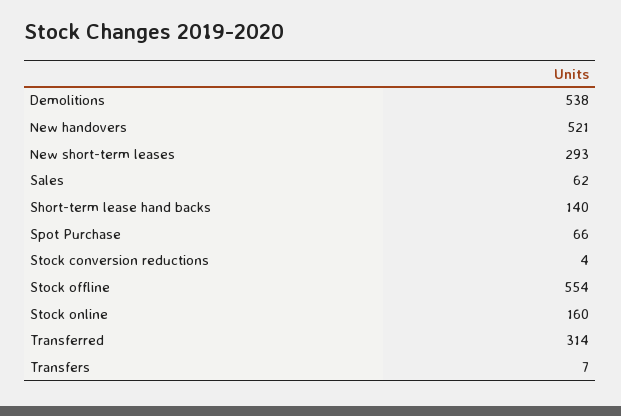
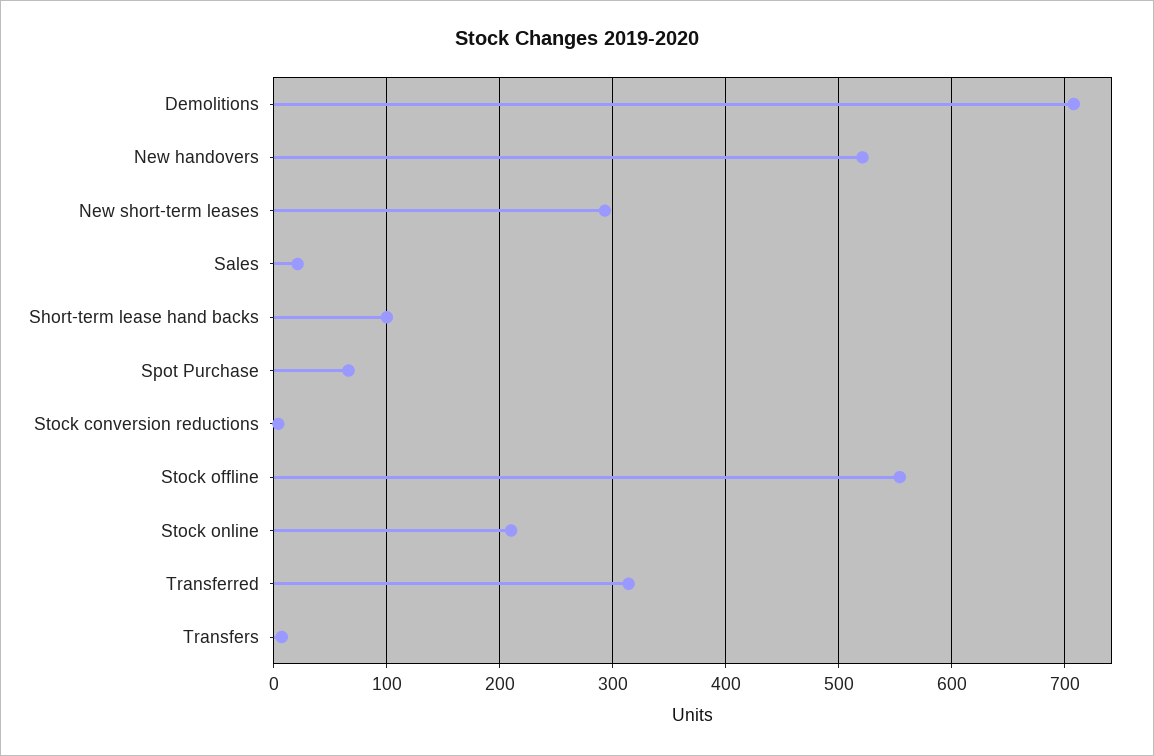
Demolitions: 538 -> 710
Sales: 62 -> 20
Short-term lease hand backs: 140 -> 100
Stock online: 160 -> 210

